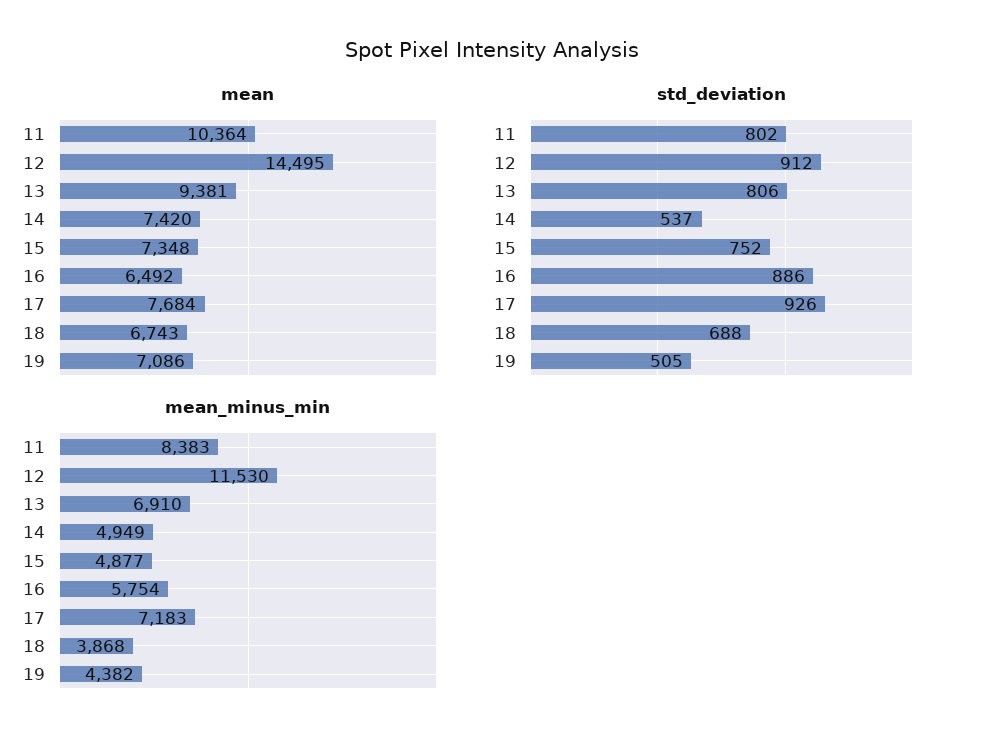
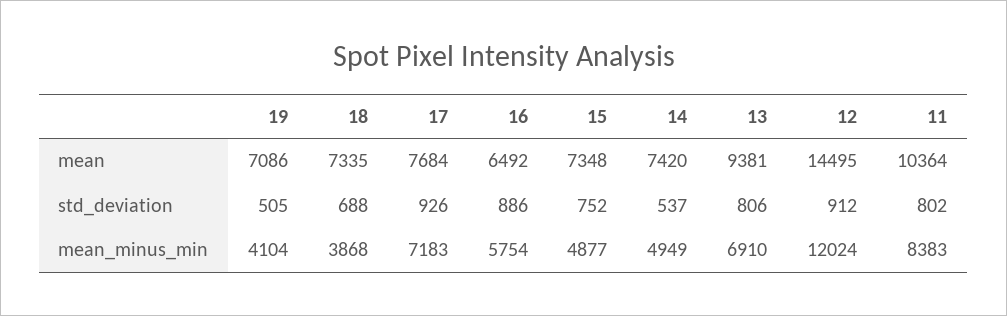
mean, 18: 6743 -> 7335
mean_minus_min, 12: 11530 -> 12024
mean_minus_min, 19: 4382 -> 4104

